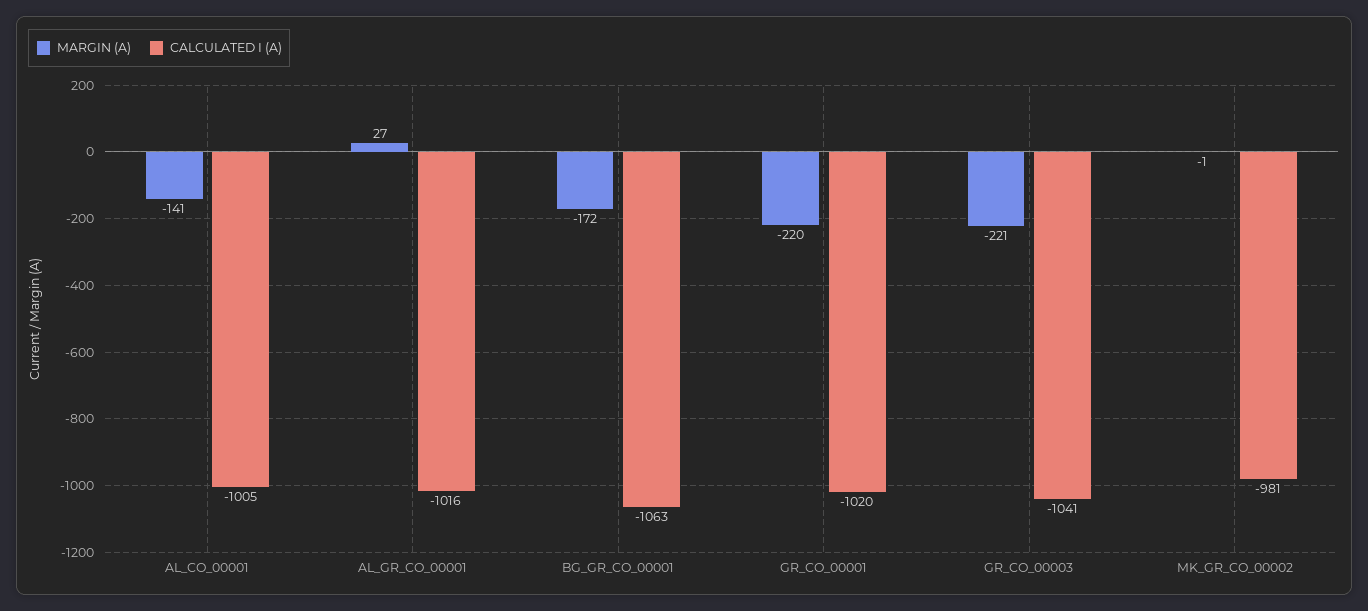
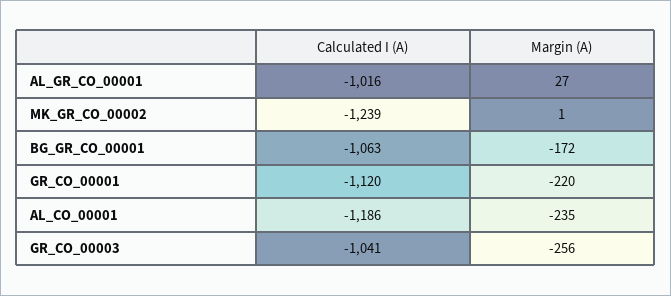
MARGIN (A), AL_CO_00001: -141 -> -235
CALCULATED I (A), AL_CO_00001: -1005 -> -1186
CALCULATED I (A), GR_CO_00001: -1020 -> -1120
MARGIN (A), GR_CO_00003: -221 -> -256
MARGIN (A), MK_GR_CO_00002: -1 -> 1
CALCULATED I (A), MK_GR_CO_00002: -981 -> -1239

